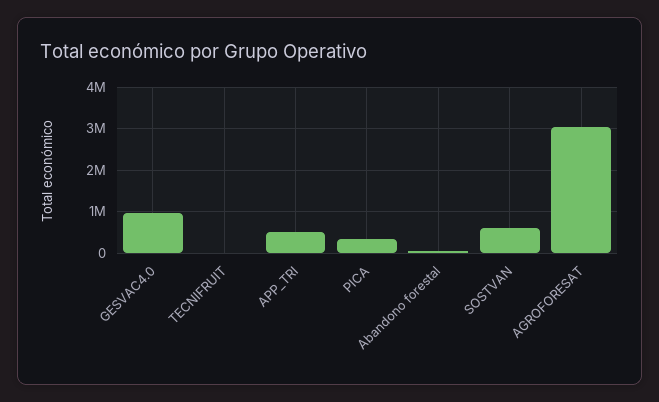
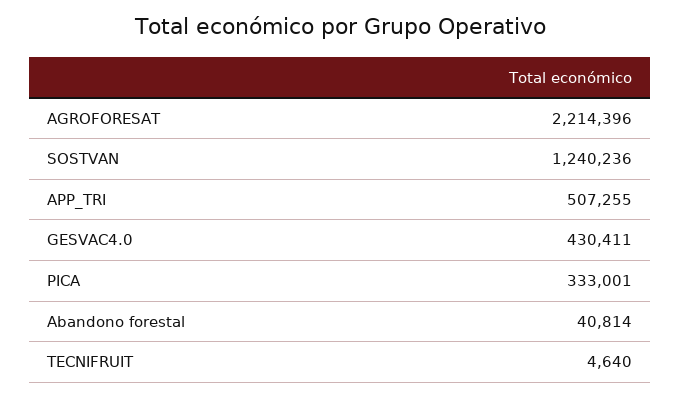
GESVAC4.0: 1000000 -> 430411
SOSTVAN: 600000 -> 1240236
AGROFORESAT: 3000000 -> 2214396

